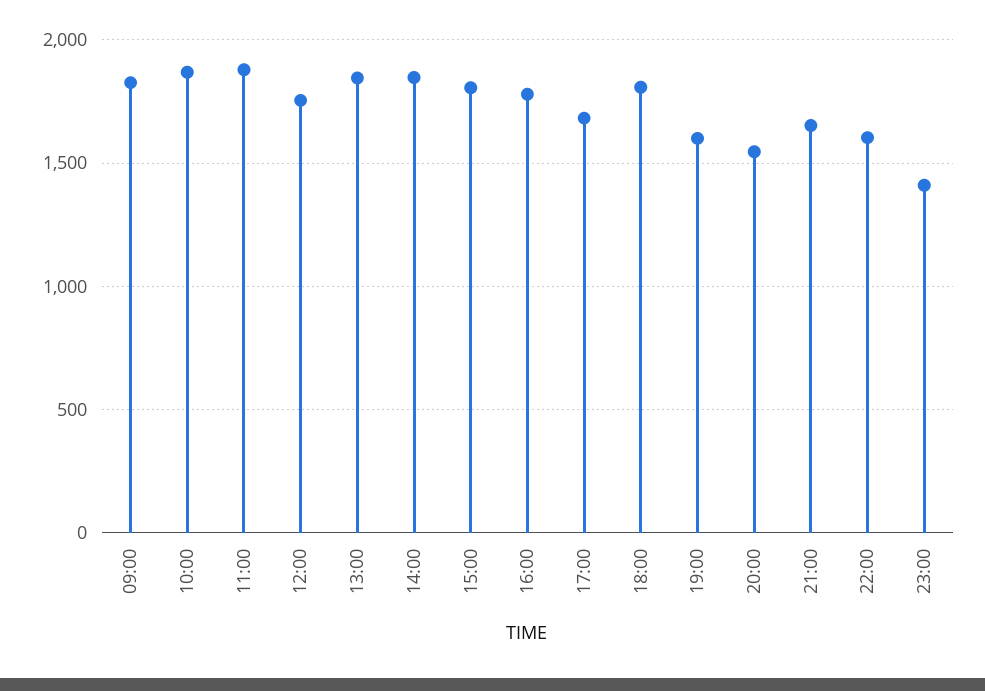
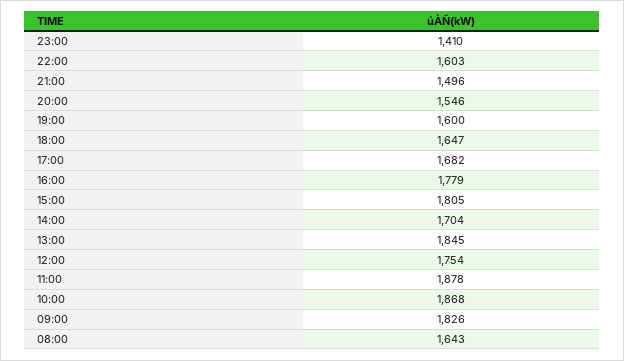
14:00: 1850 -> 1704
18:00: 1800 -> 1647
21:00: 1650 -> 1496
08:00: none -> 1643

